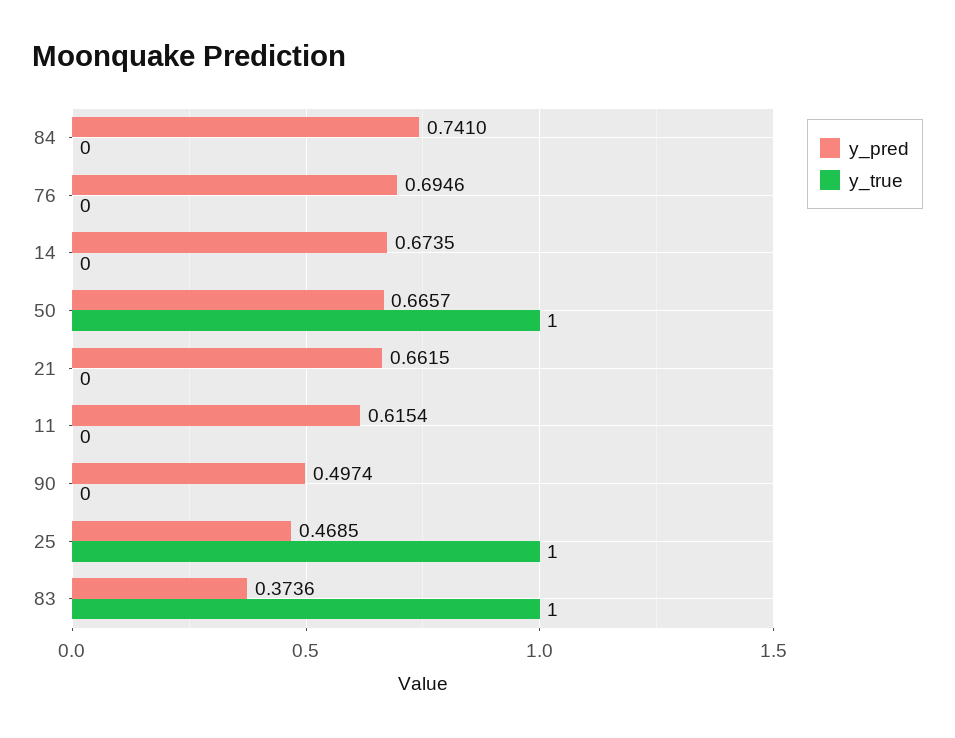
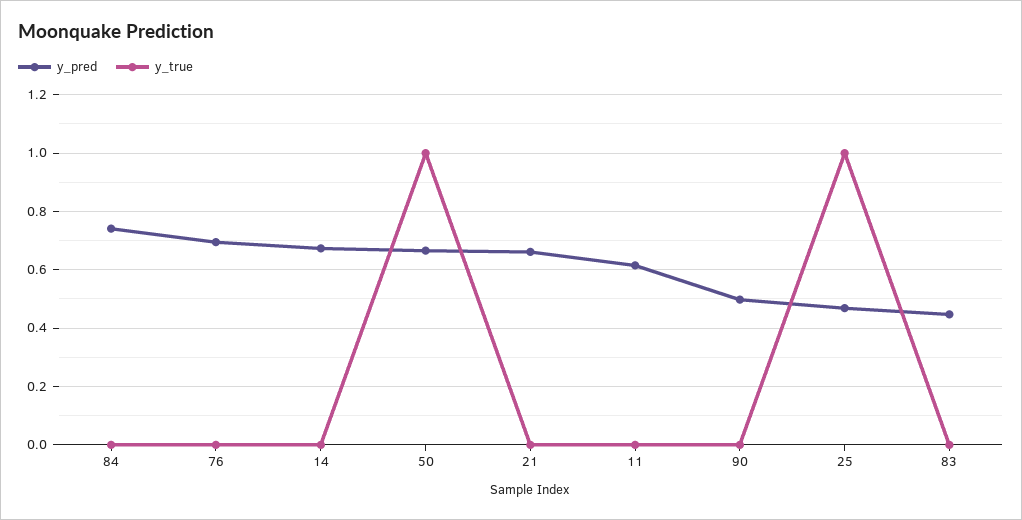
y_pred, 83: 0.3736 -> 0.45
y_true, 83: 1 -> 0

